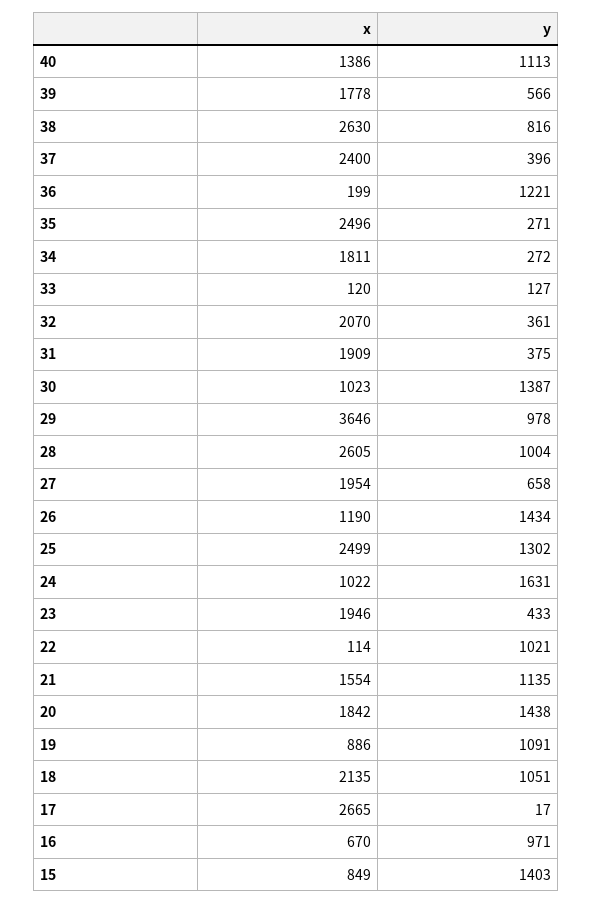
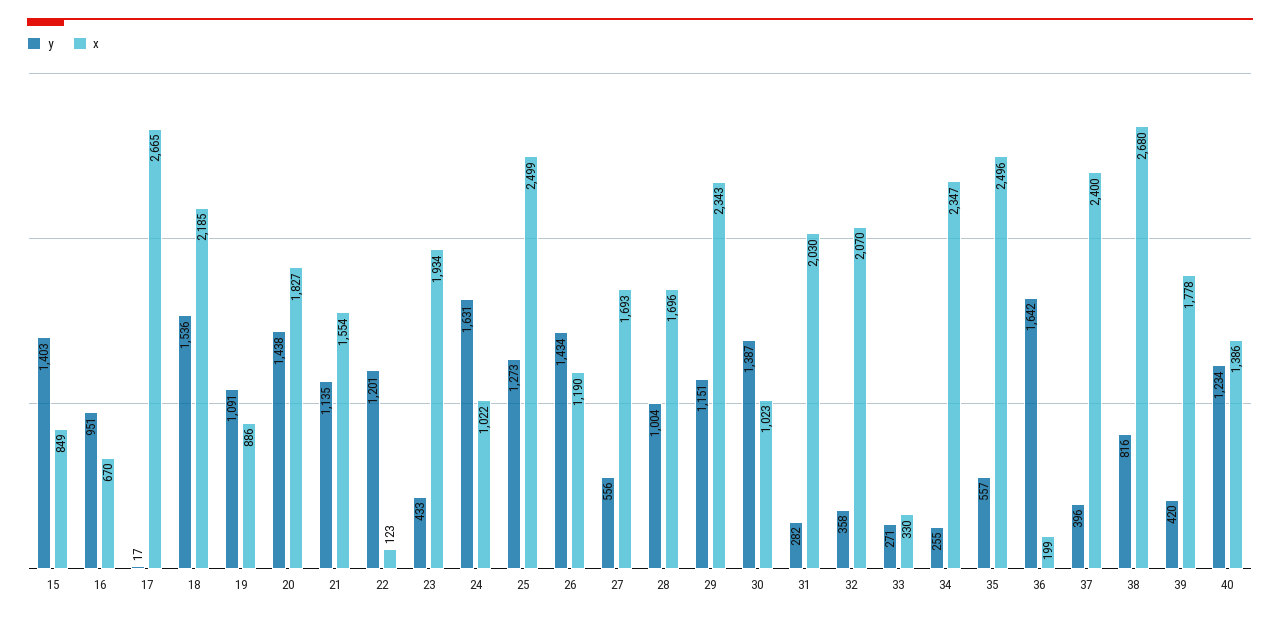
y, 40: 1113 -> 1234
y, 39: 566 -> 420
x, 38: 2630 -> 2680
y, 36: 1221 -> 1642
y, 35: 271 -> 557
x, 34: 1811 -> 2347
y, 34: 272 -> 255
x, 33: 120 -> 330
y, 33: 127 -> 271
y, 32: 361 -> 358
x, 31: 1909 -> 2030
y, 31: 375 -> 282
x, 29: 3646 -> 2343
y, 29: 978 -> 1151
x, 28: 2605 -> 1696
x, 27: 1954 -> 1693
y, 27: 658 -> 556
y, 25: 1302 -> 1273
x, 23: 1946 -> 1934
x, 22: 114 -> 123
y, 22: 1021 -> 1201
x, 20: 1842 -> 1827
x, 18: 2135 -> 2185
y, 18: 1051 -> 1536
y, 16: 971 -> 951

